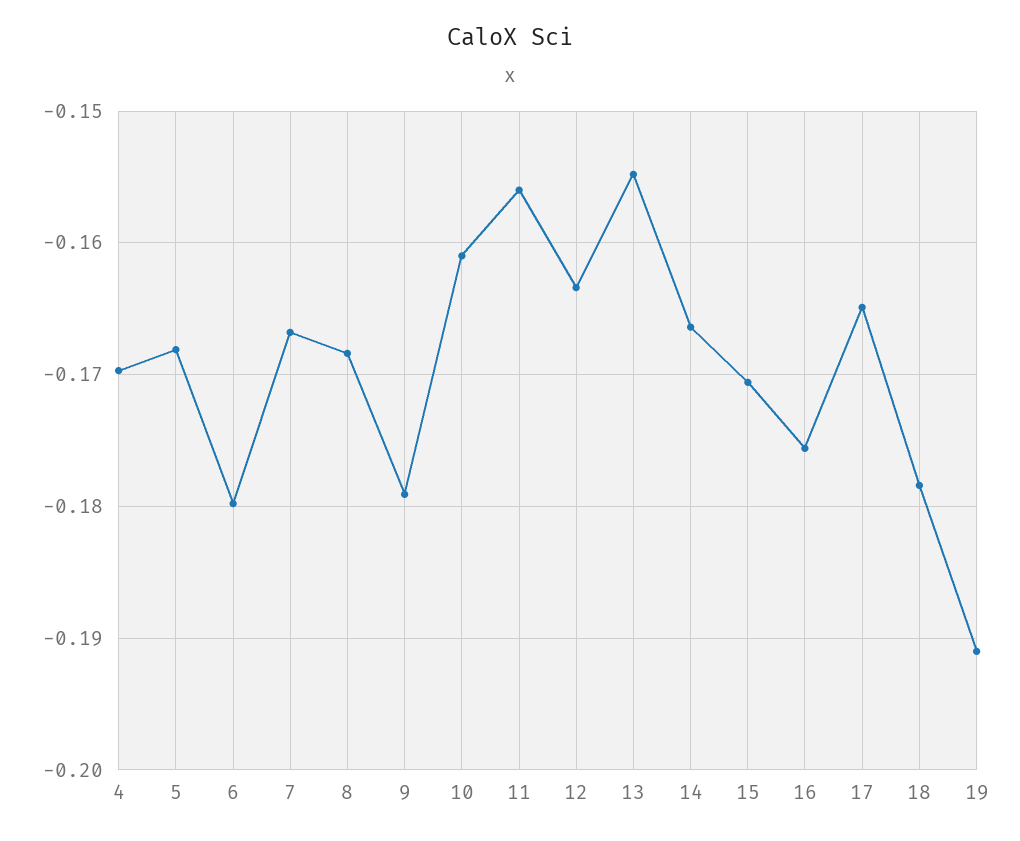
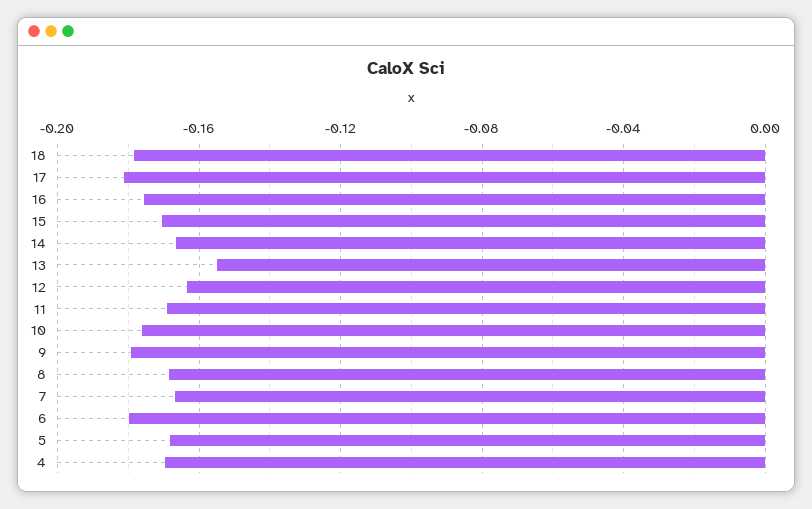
10: -0.161 -> -0.175
11: -0.156 -> -0.17
17: -0.165 -> -0.18
19: -0.191 -> none

